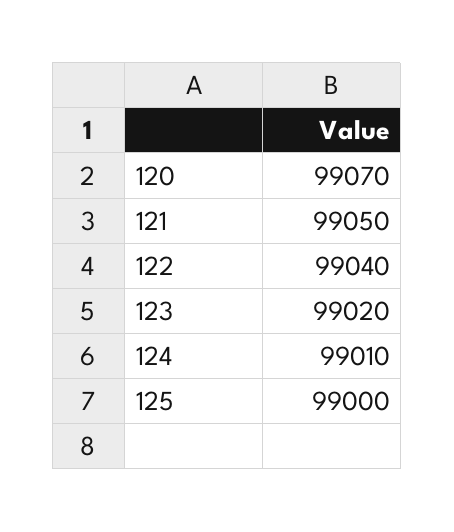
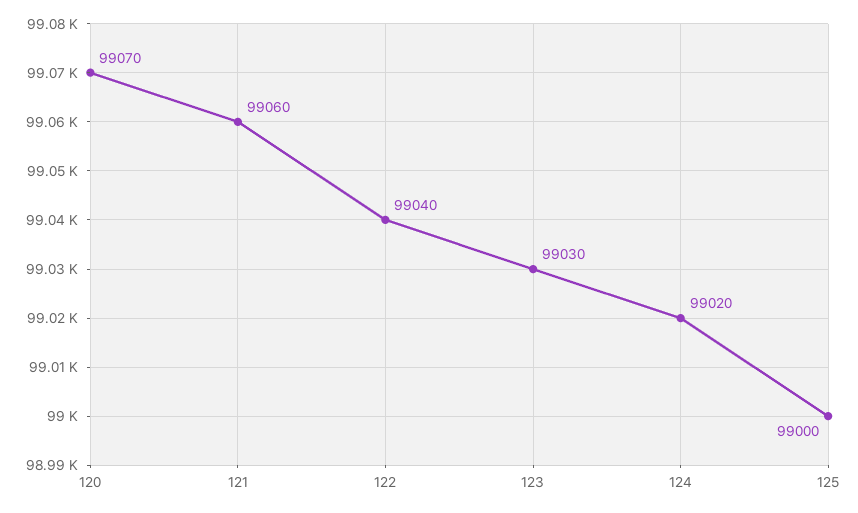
121: 99050 -> 99060
123: 99020 -> 99030
124: 99010 -> 99020

